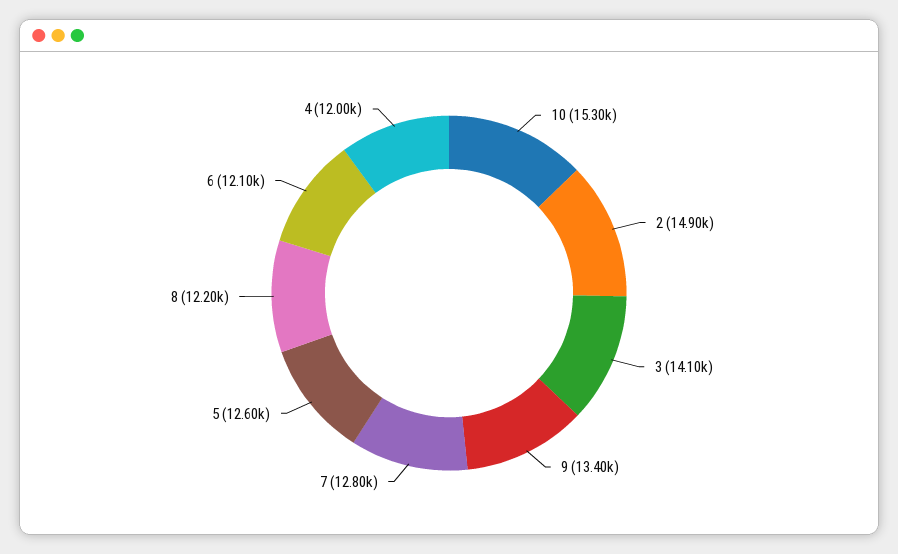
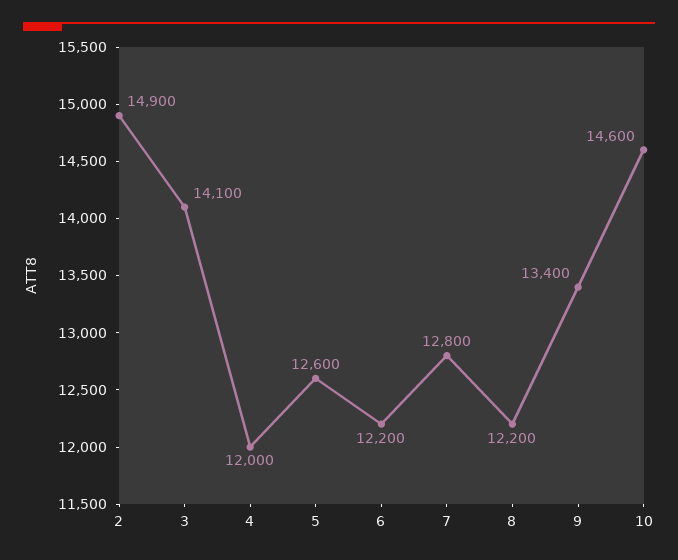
10: 15300 -> 14600
6: 12100 -> 12200

